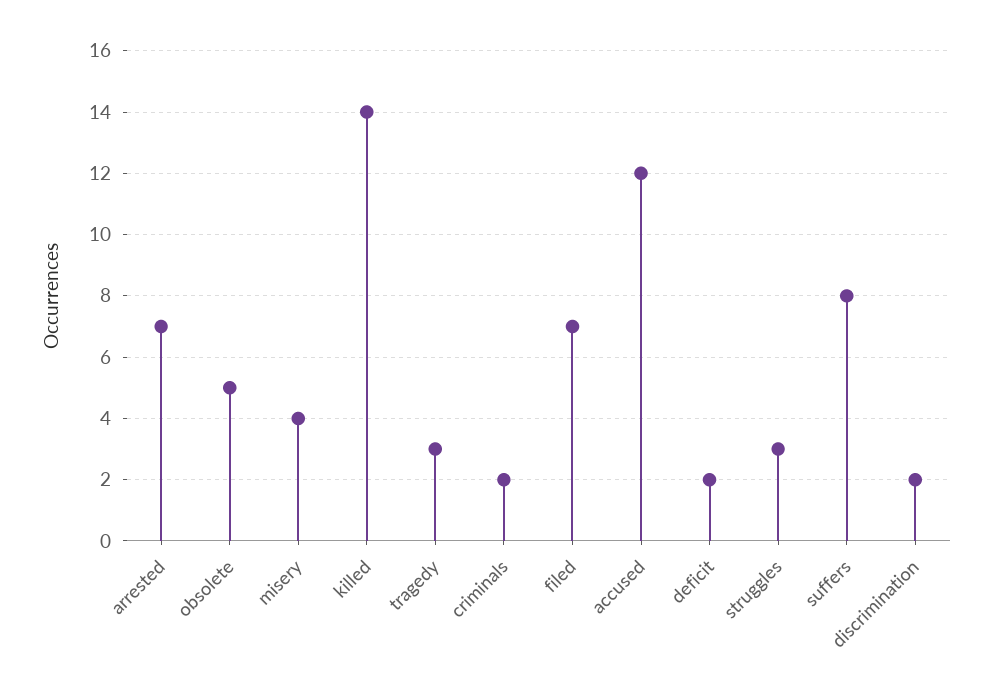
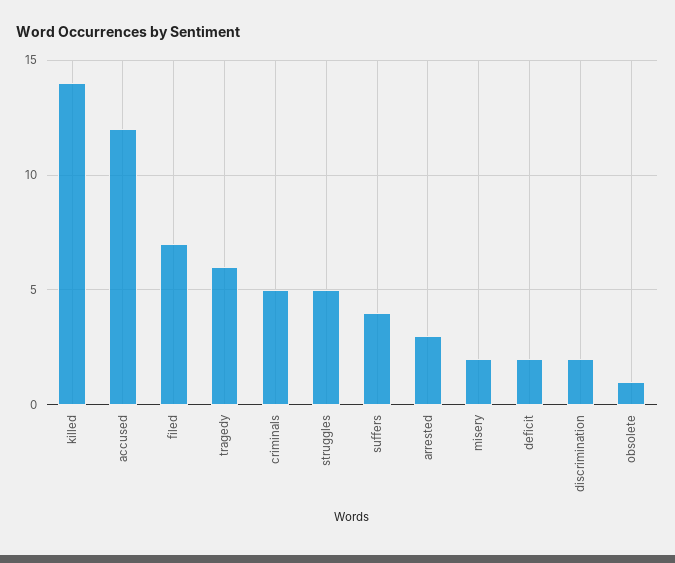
arrested: 7 -> 3
obsolete: 5 -> 1
misery: 4 -> 2
tragedy: 3 -> 6
criminals: 2 -> 5
struggles: 3 -> 5
suffers: 8 -> 4

